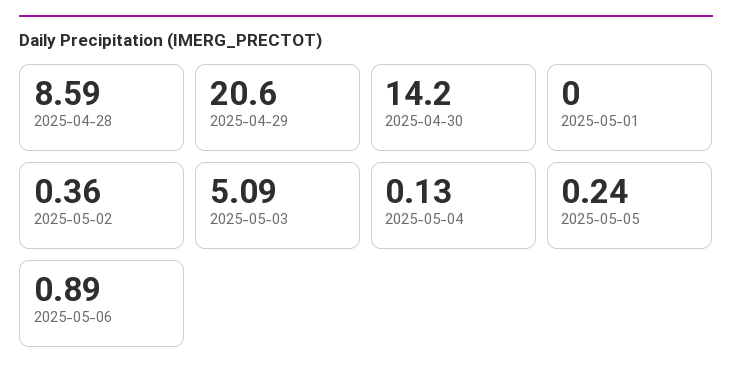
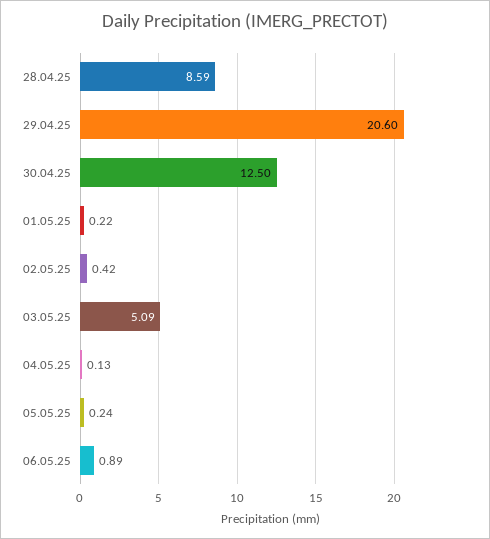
2025-04-30: 14.2 -> 12.5
2025-05-01: 0 -> 0.22
2025-05-02: 0.36 -> 0.42

